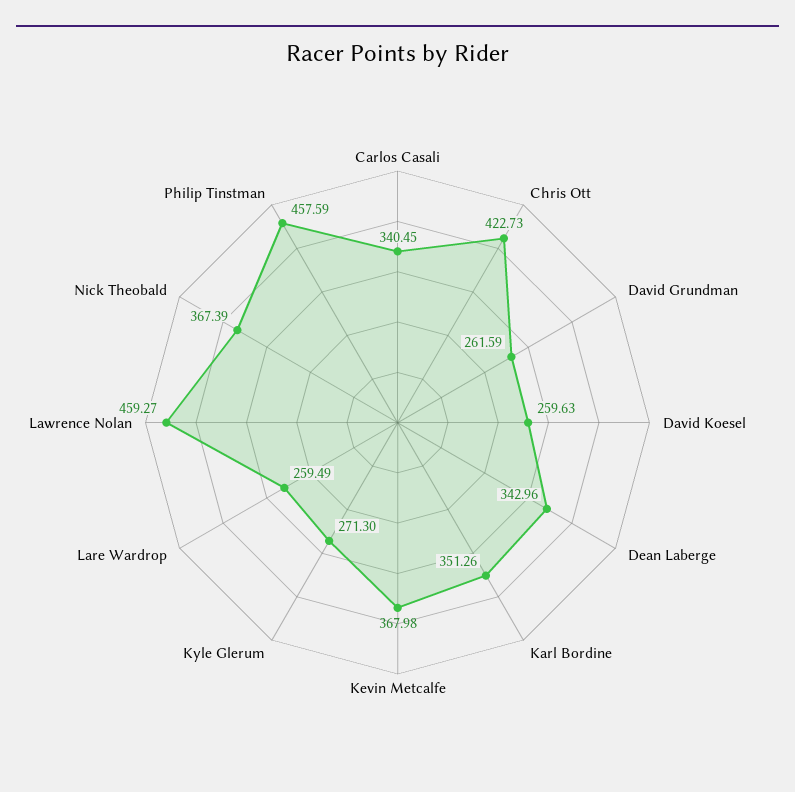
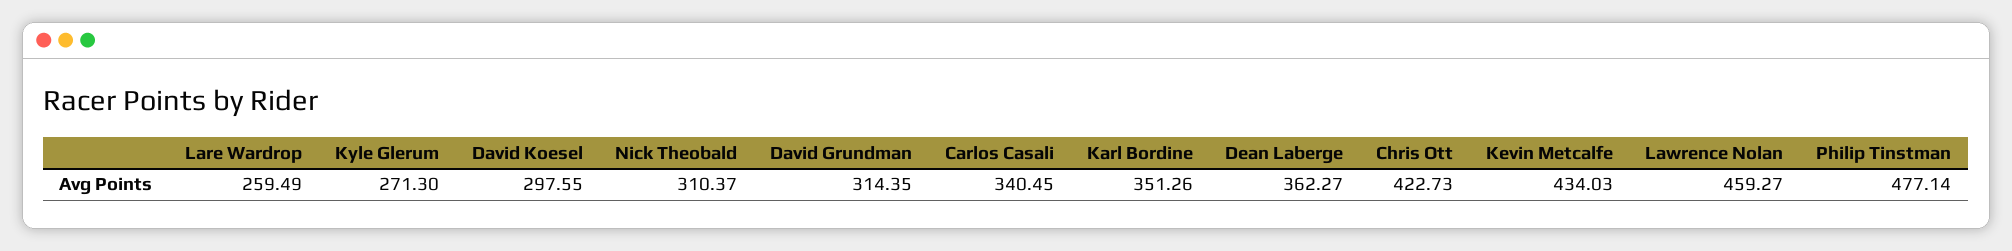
David Grundman: 261.59 -> 314.35
David Koesel: 259.63 -> 297.55
Dean Laberge: 342.96 -> 362.27
Kevin Metcalfe: 367.98 -> 434.03
Nick Theobald: 367.39 -> 310.37
Philip Tinstman: 457.59 -> 477.14

